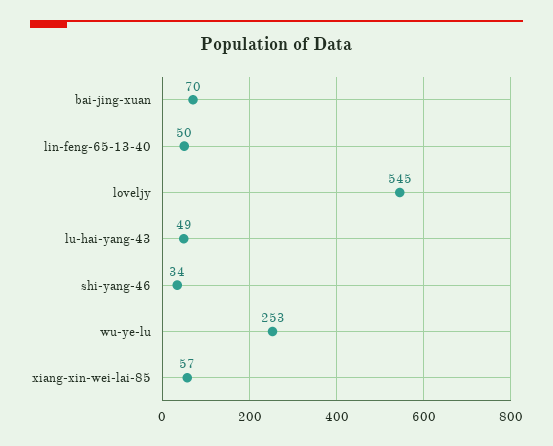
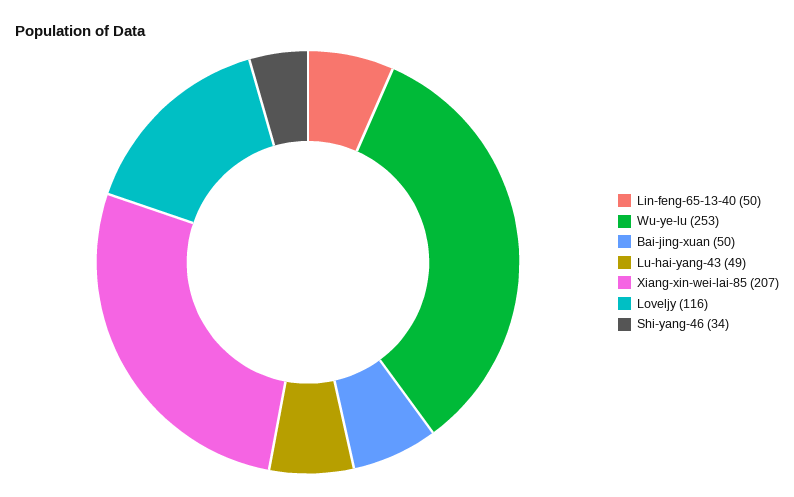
bai-jing-xuan: 70 -> 50
loveljy: 545 -> 116
xiang-xin-wei-lai-85: 57 -> 207

